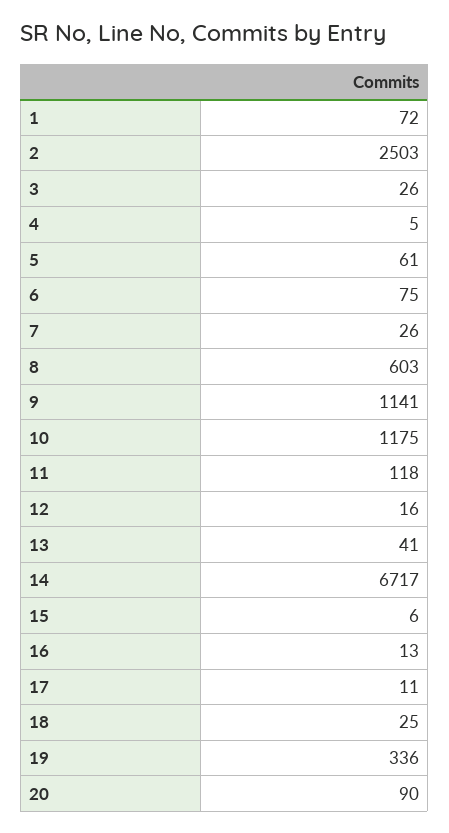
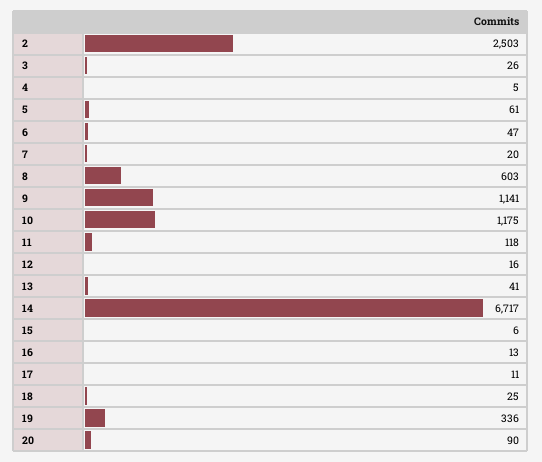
1: 72 -> none
6: 75 -> 47
7: 26 -> 20

